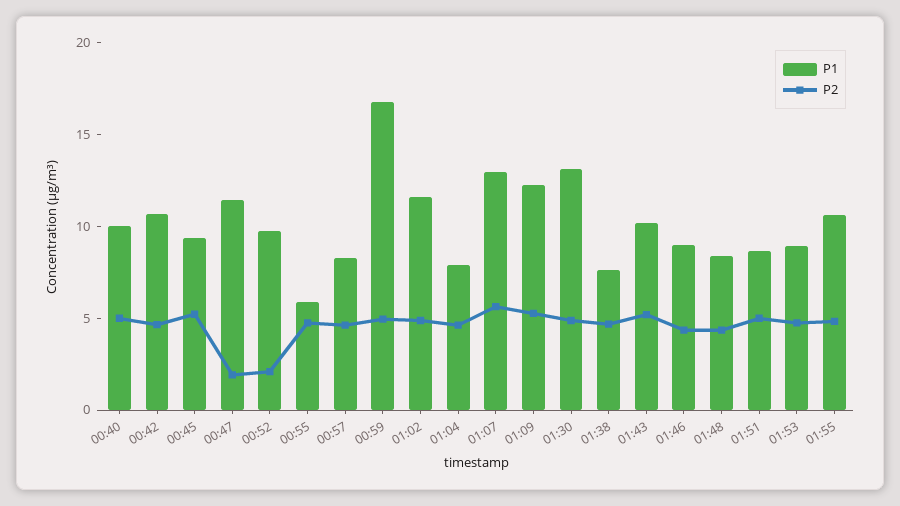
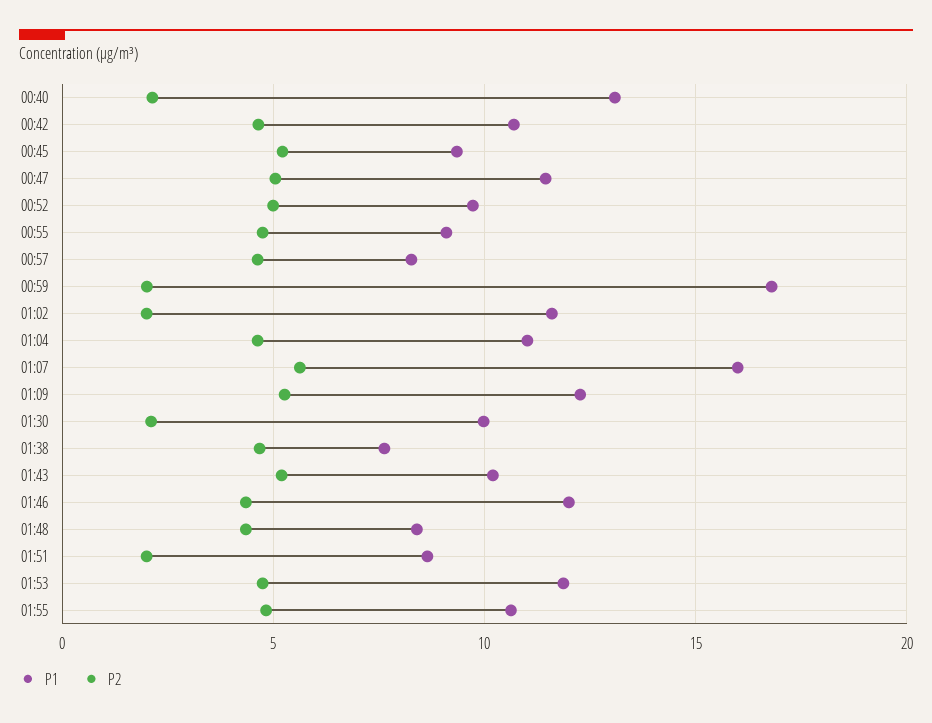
P1, 00:40: 10 -> 13
P2, 00:40: 5 -> 2
P2, 00:47: 2 -> 5
P2, 00:52: 2 -> 5
P1, 00:55: 6 -> 9
P2, 00:59: 5 -> 2
P2, 01:02: 5 -> 2
P1, 01:04: 8 -> 11
P1, 01:07: 13 -> 16
P1, 01:30: 13 -> 10
P2, 01:30: 5 -> 2
P1, 01:46: 9 -> 12
P2, 01:51: 5 -> 2
P1, 01:53: 9 -> 12

